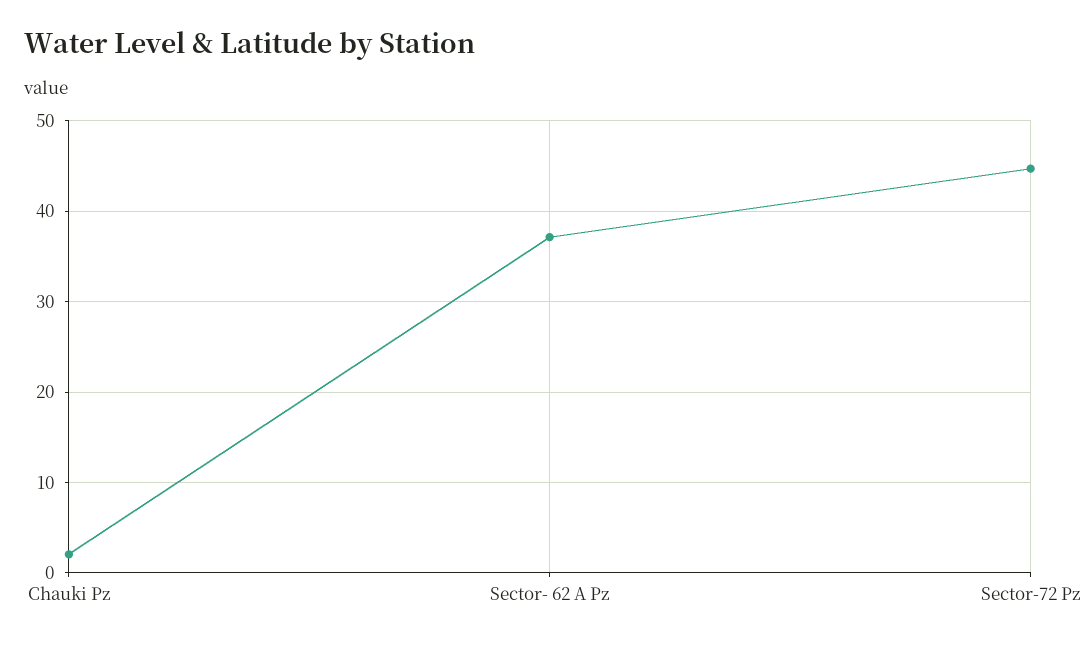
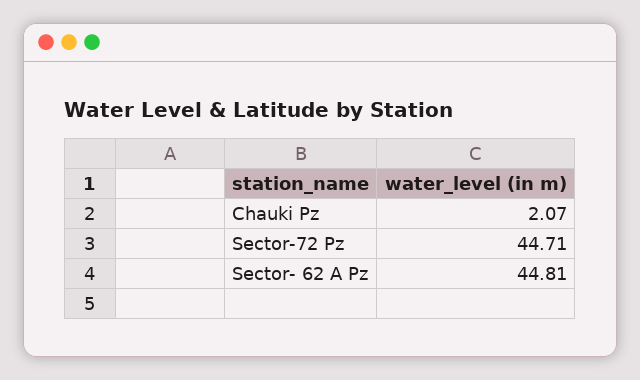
Sector- 62 A Pz: 37 -> 44.81

